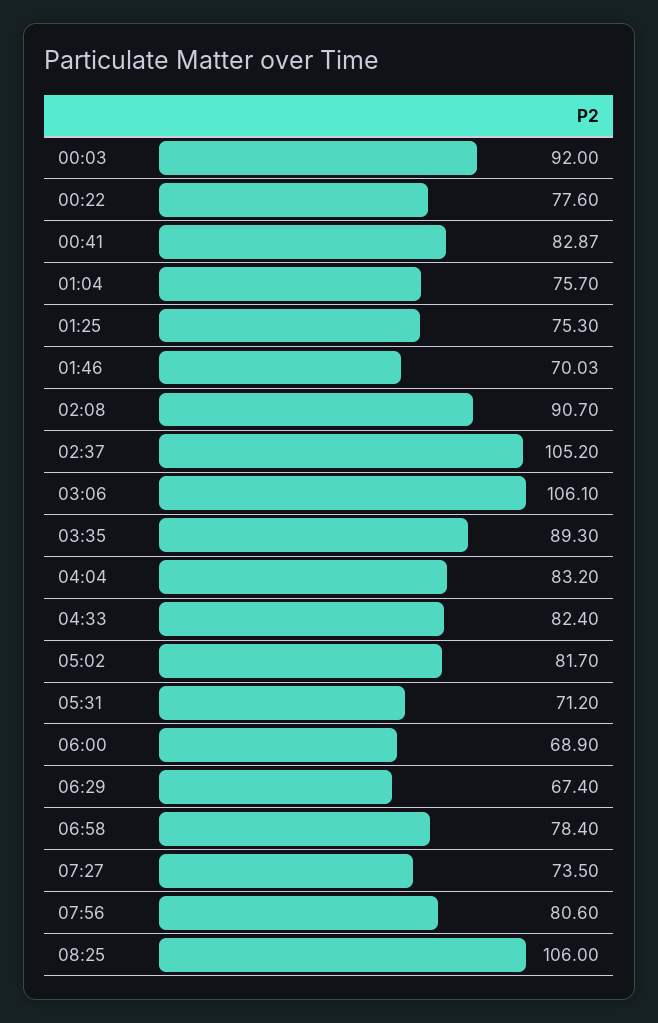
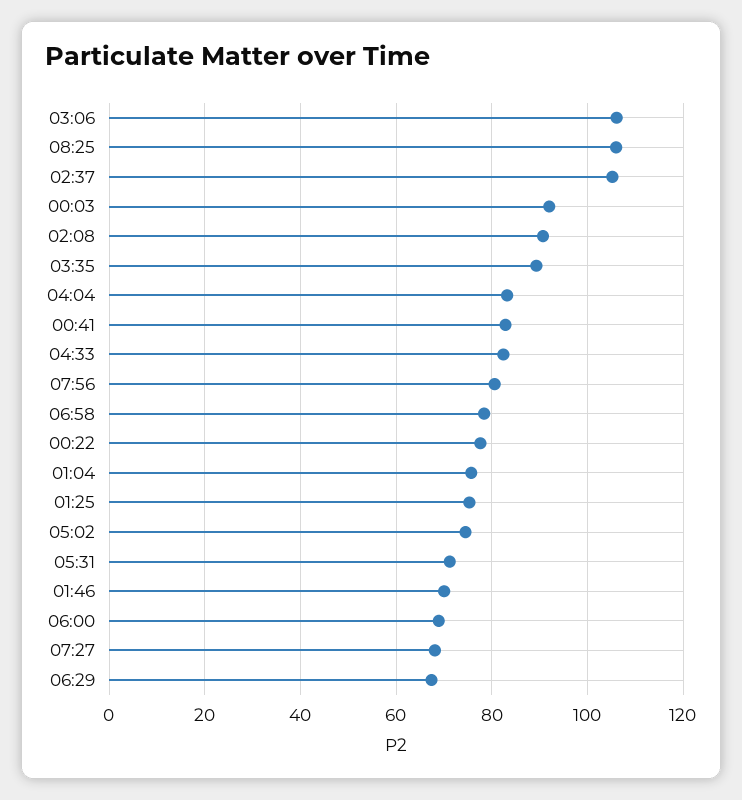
05:02: 81.7 -> 74
07:27: 73.5 -> 68

